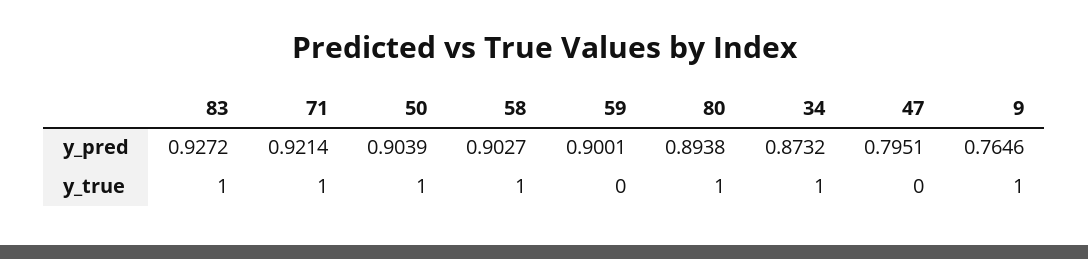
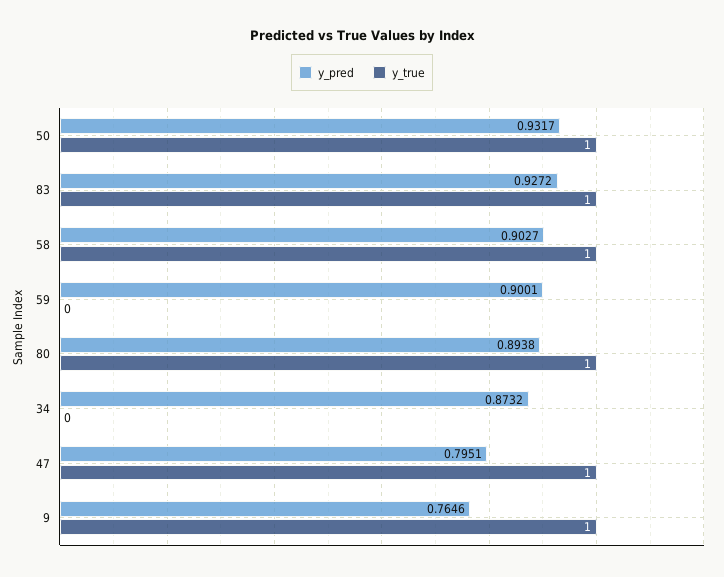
y_pred, 71: 0.9214 -> none
y_pred, 50: 0.9039 -> 0.9317
y_true, 71: 1 -> none
y_true, 34: 1 -> 0
y_true, 47: 0 -> 1

